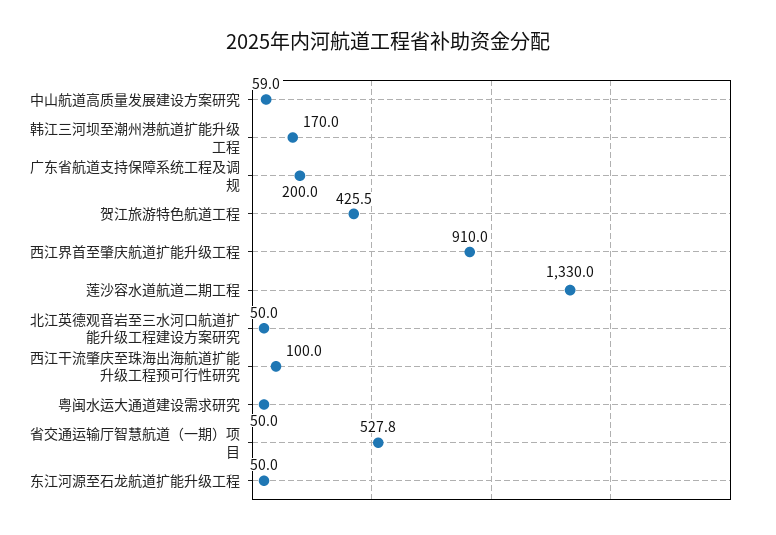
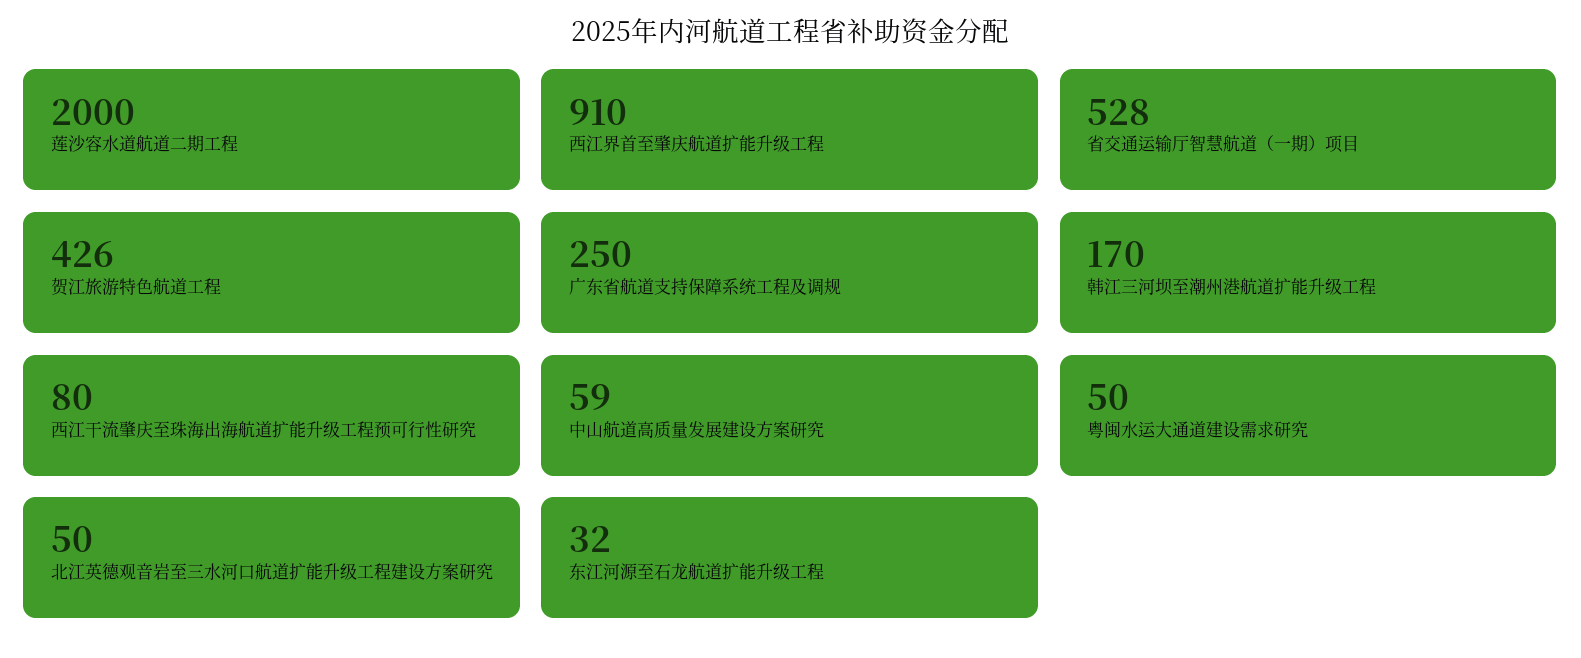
广东省航道支持保障系统工程及调规: 200 -> 250
莲沙容水道航道二期工程: 1330 -> 2000
西江干流肇庆至珠海出海航道扩能升级工程预可行性研究: 100 -> 80
东江河源至石龙航道扩能升级工程: 50 -> 32

